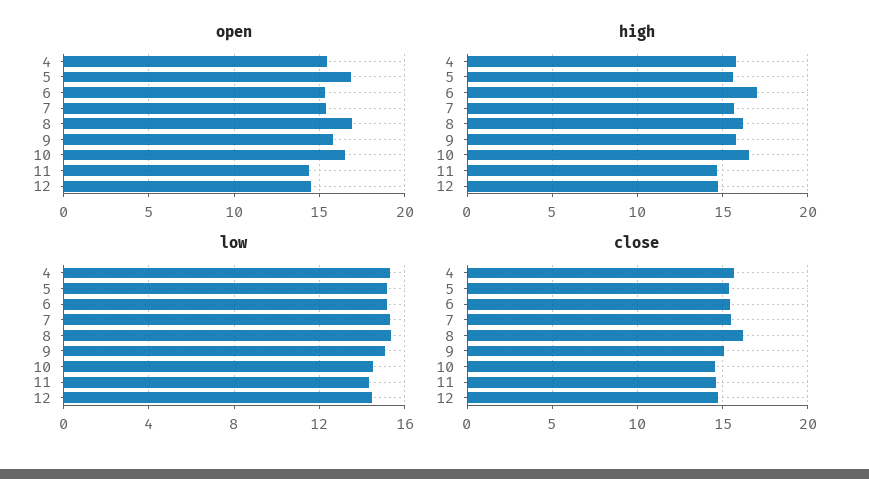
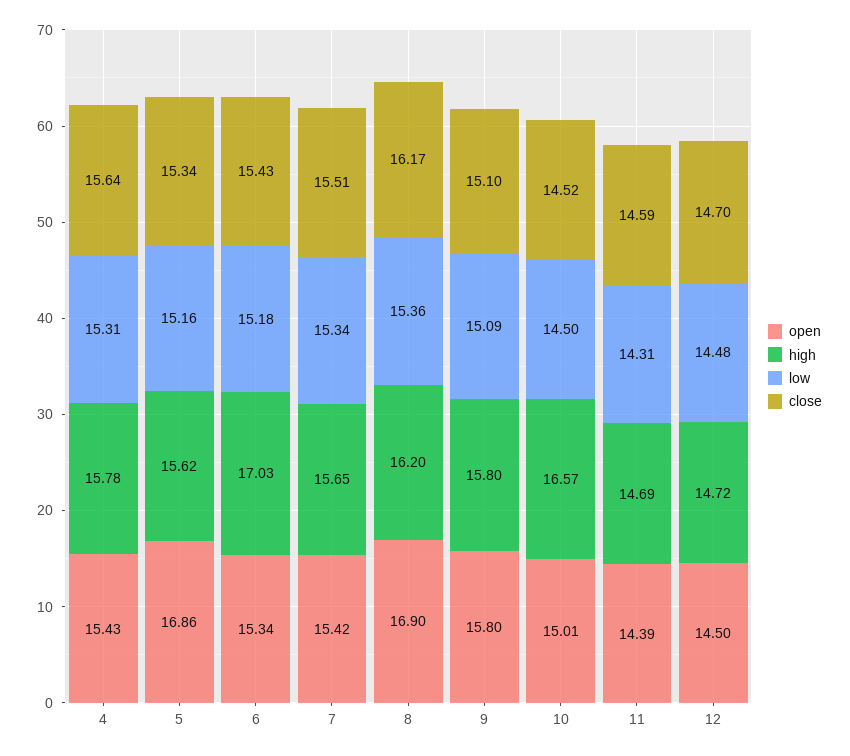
open, 10: 16.5 -> 15.01

